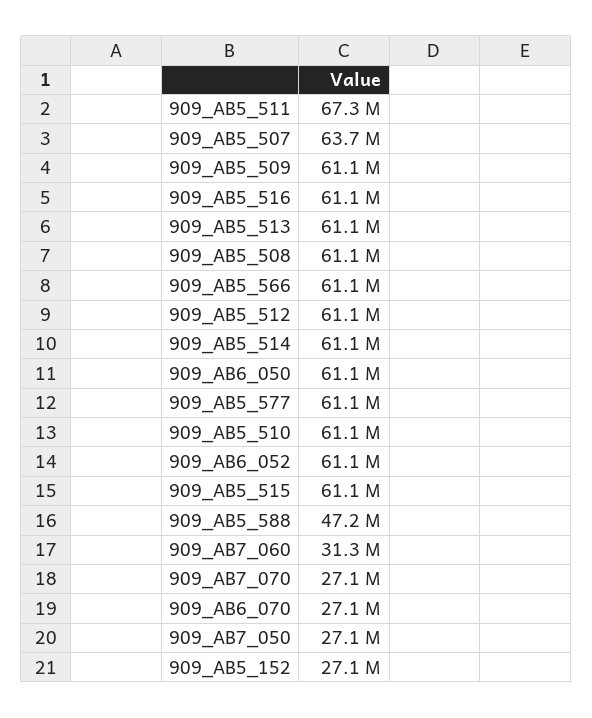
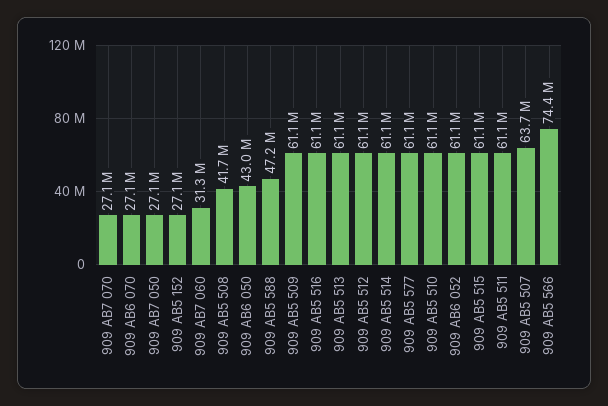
909_AB5_511: 67300000 -> 61100000
909_AB5_508: 61100000 -> 41700000
909_AB5_566: 61100000 -> 74400000
909_AB6_050: 61100000 -> 43000000

